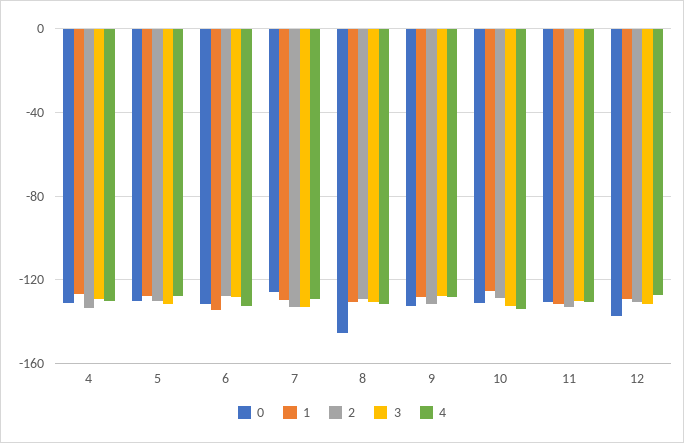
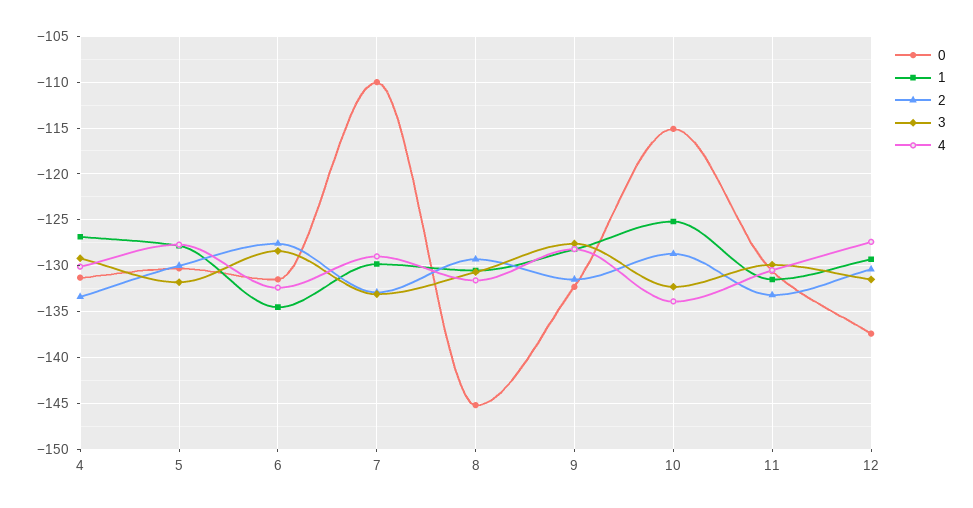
0, 7: -125 -> -110
0, 10: -130 -> -115

